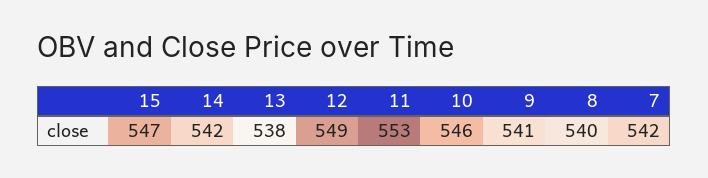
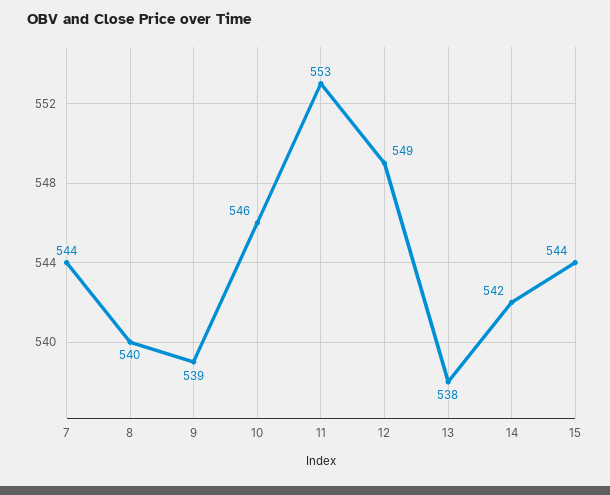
15: 547 -> 544
9: 541 -> 539
7: 542 -> 544

